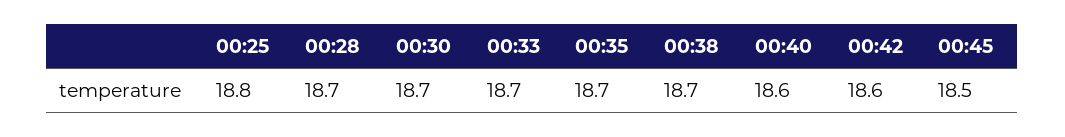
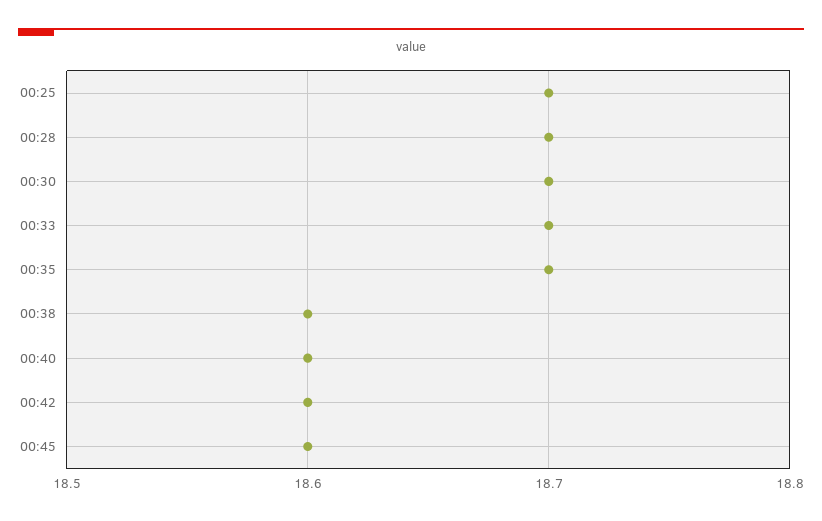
00:25: 18.8 -> 18.7
00:38: 18.7 -> 18.6
00:45: 18.5 -> 18.6

